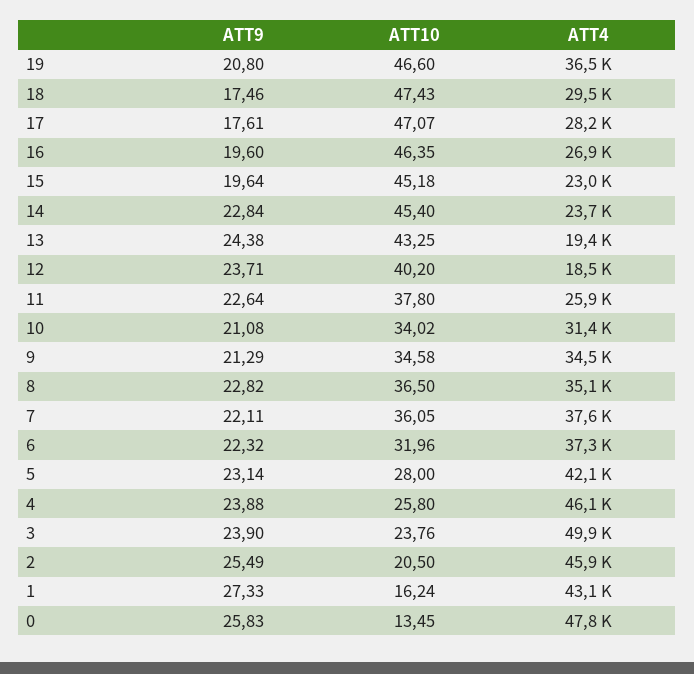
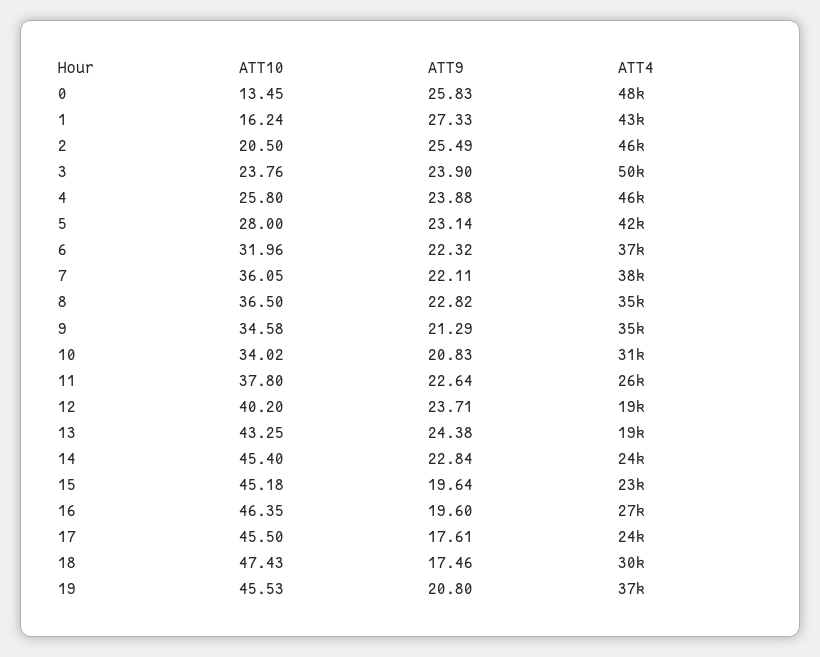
ATT10, 19: 46.6 -> 45.53
ATT10, 17: 47.07 -> 45.5
ATT4, 17: 28200 -> 24000
ATT9, 10: 21.08 -> 20.83

